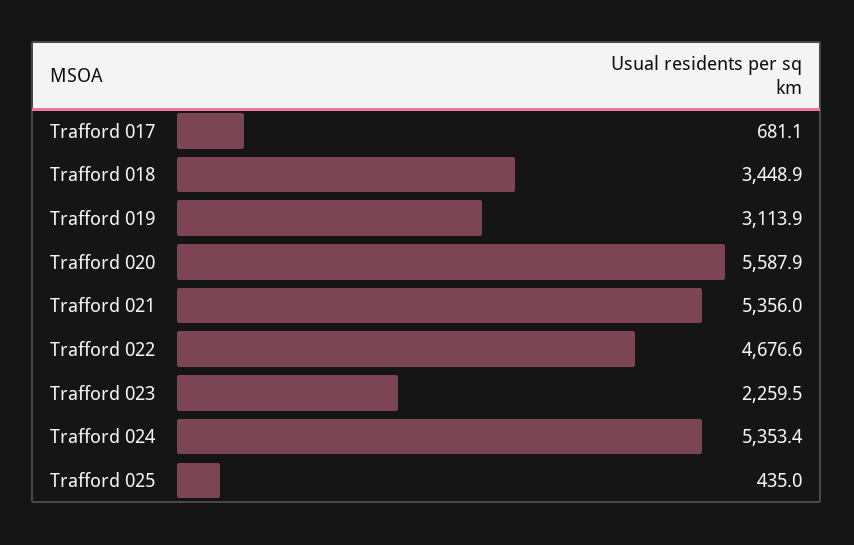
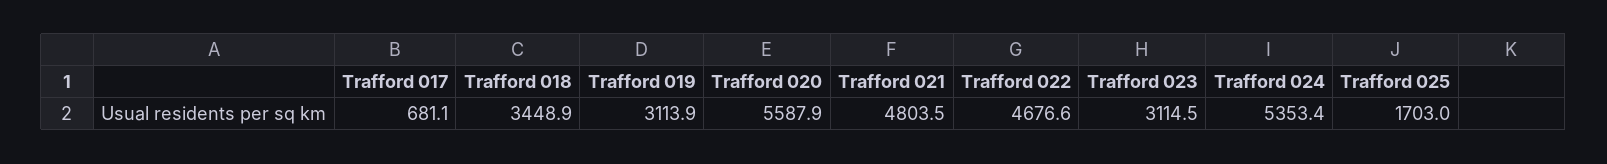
Trafford 021: 5356 -> 4803.5
Trafford 023: 2259.5 -> 3114.5
Trafford 025: 435 -> 1703

